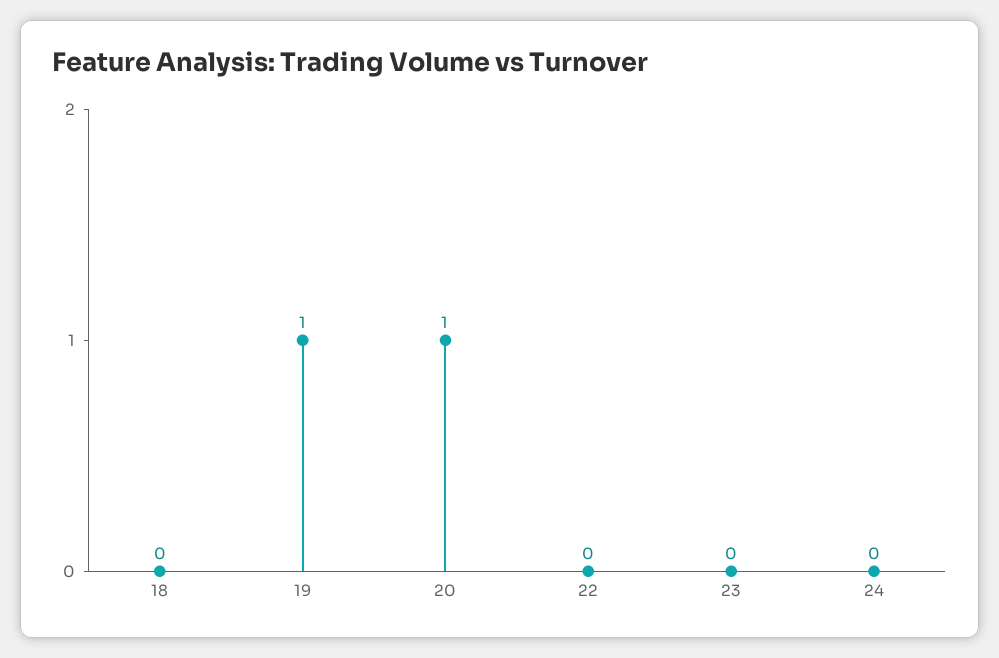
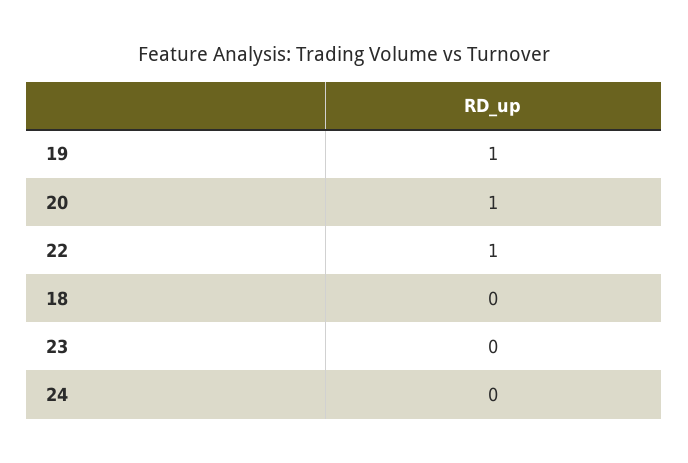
22: 0 -> 1

